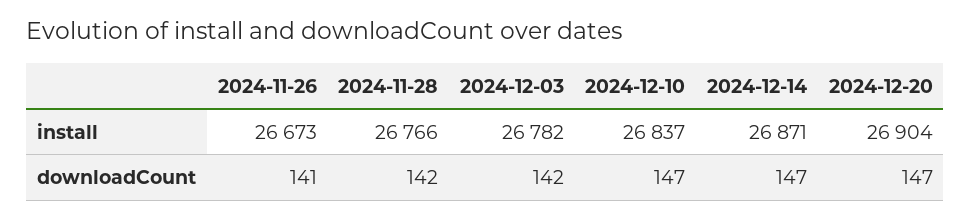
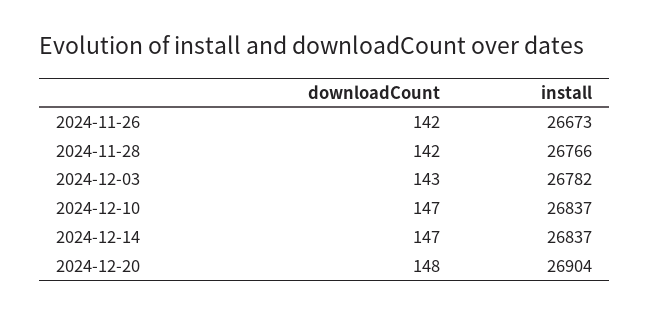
2024-12-14, install: 26871 -> 26837
2024-11-26, downloadCount: 141 -> 142
2024-12-03, downloadCount: 142 -> 143
2024-12-20, downloadCount: 147 -> 148

